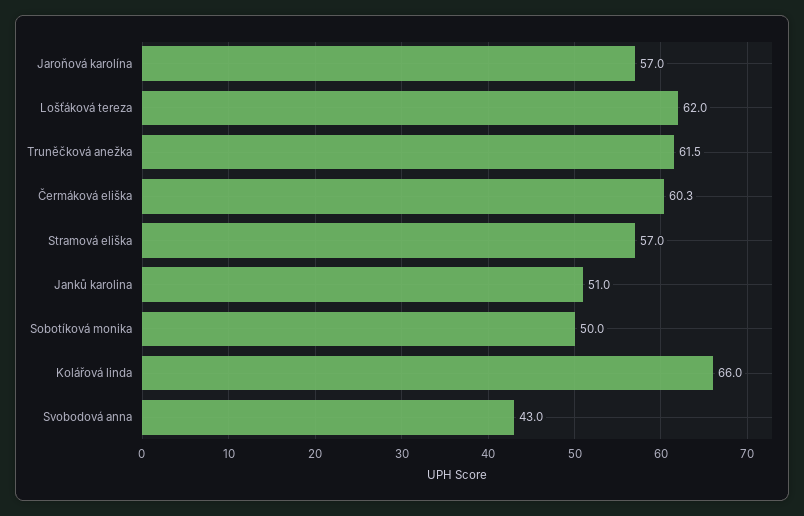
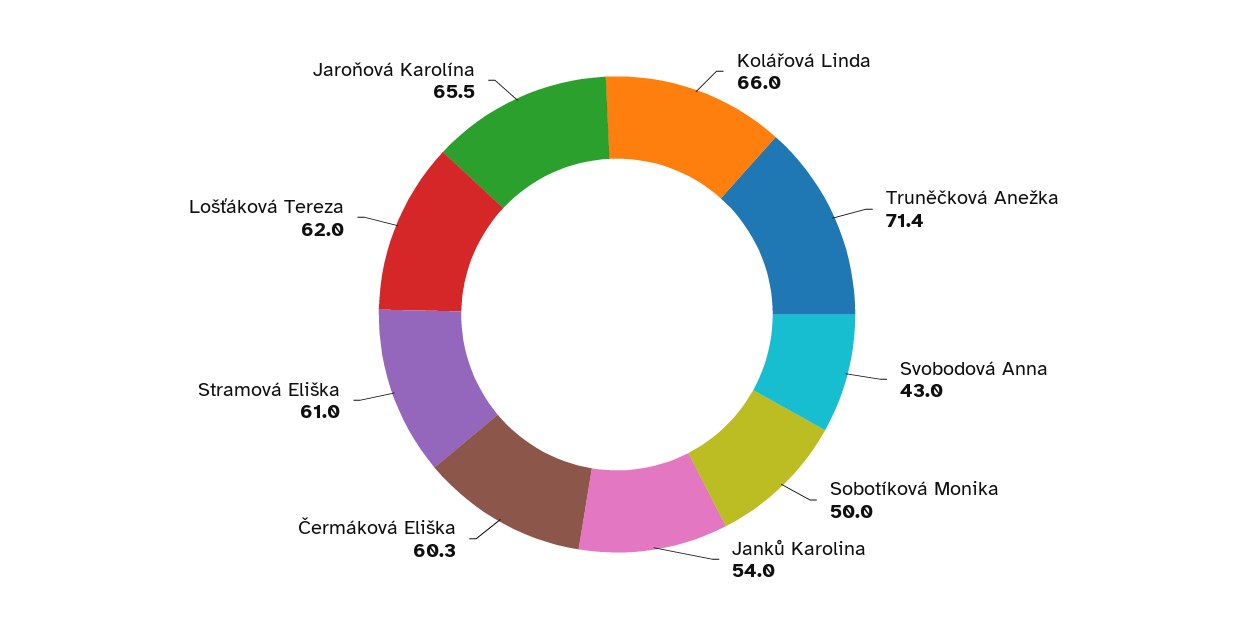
Jaroňová karolína: 57 -> 65.5
Truněčková anežka: 61.5 -> 71.4
Stramová eliška: 57 -> 61
Janků karolina: 51 -> 54

